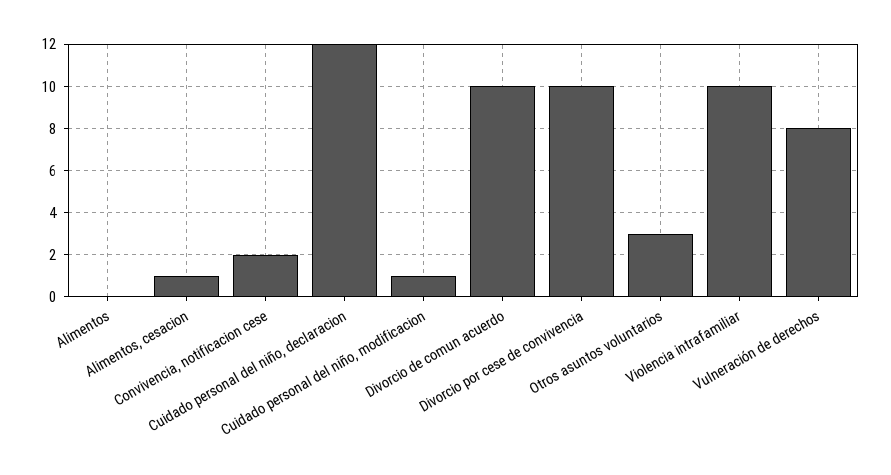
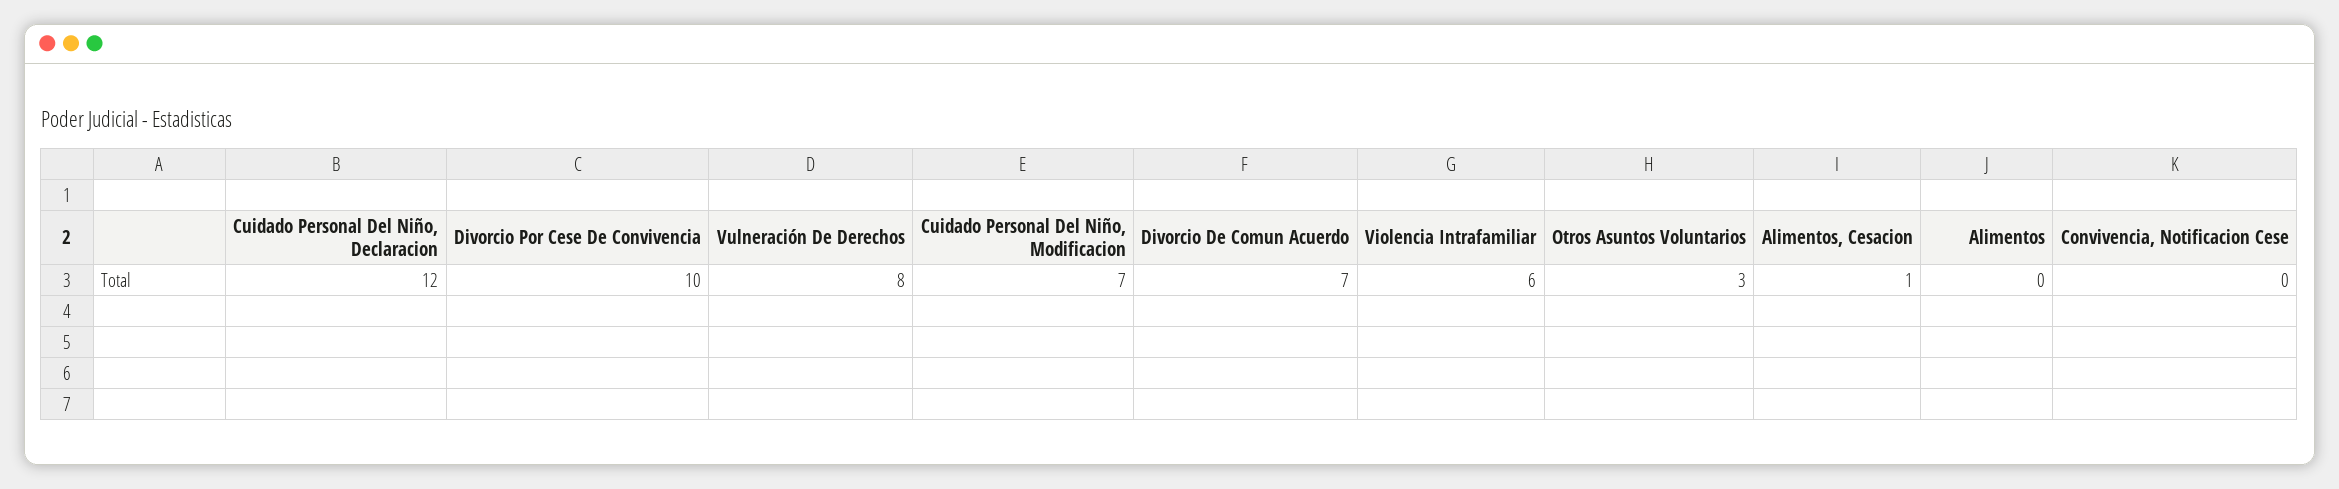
Convivencia, notificacion cese: 2 -> 0
Cuidado personal del niño, modificacion: 1 -> 7
Divorcio de comun acuerdo: 10 -> 7
Violencia intrafamiliar: 10 -> 6

